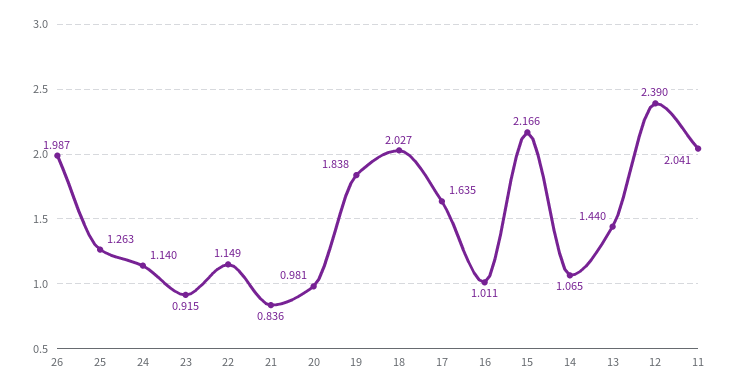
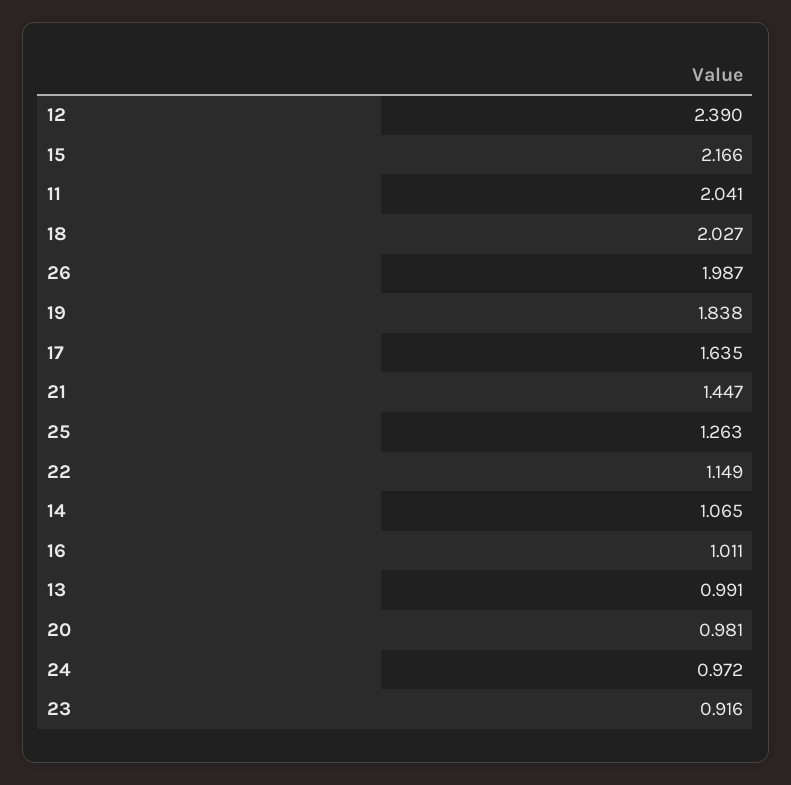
24: 1.14 -> 0.972
23: 0.915 -> 0.916
21: 0.836 -> 1.447
13: 1.44 -> 0.991

